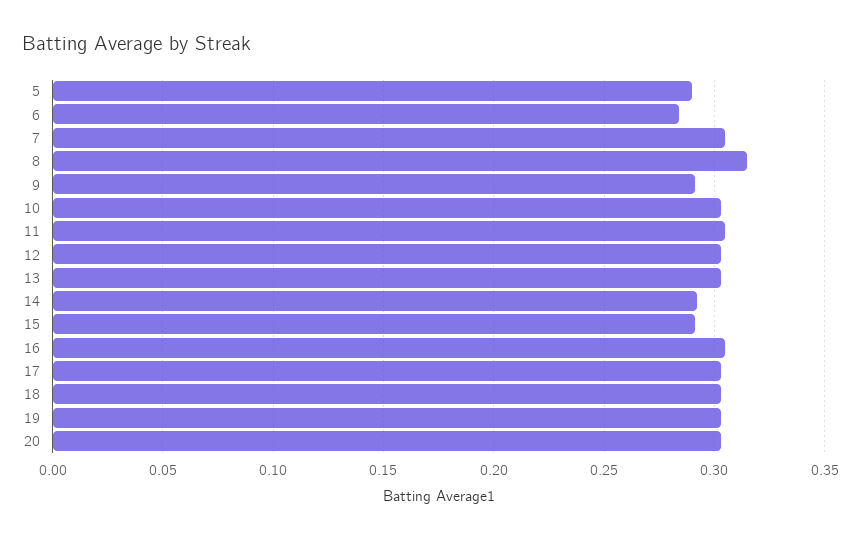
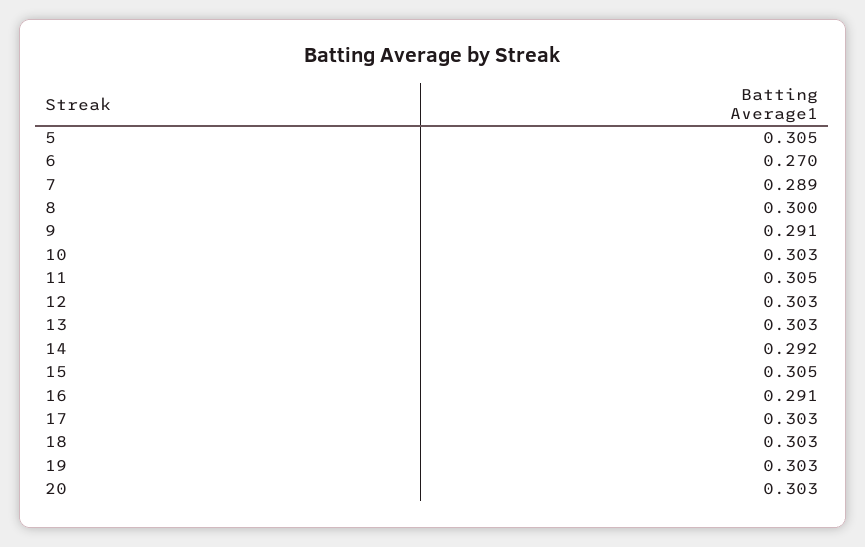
5: 0.29 -> 0.305
6: 0.285 -> 0.27
7: 0.305 -> 0.289
8: 0.315 -> 0.3
15: 0.29 -> 0.305
16: 0.305 -> 0.291

